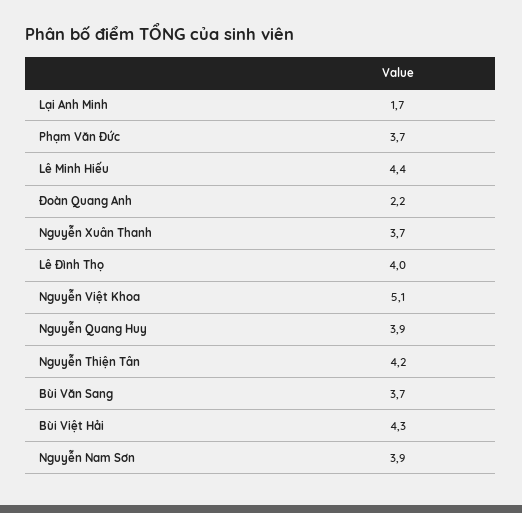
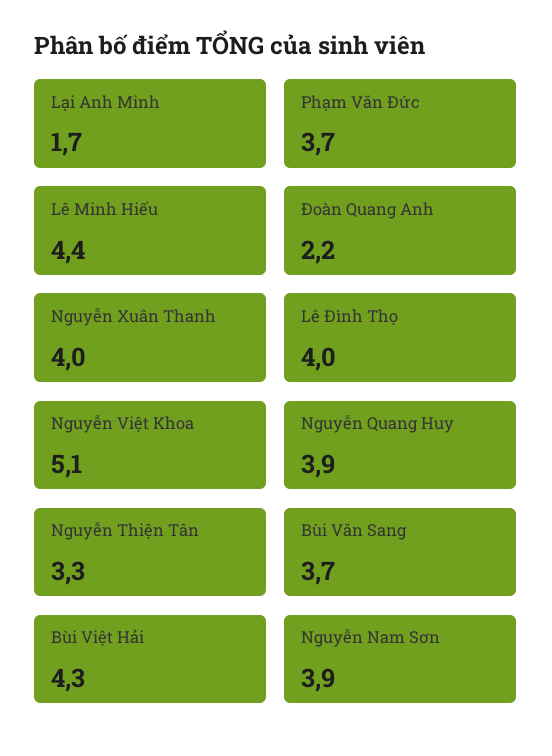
Nguyễn Xuân Thanh: 3.7 -> 4
Nguyễn Thiện Tân: 4.2 -> 3.3

